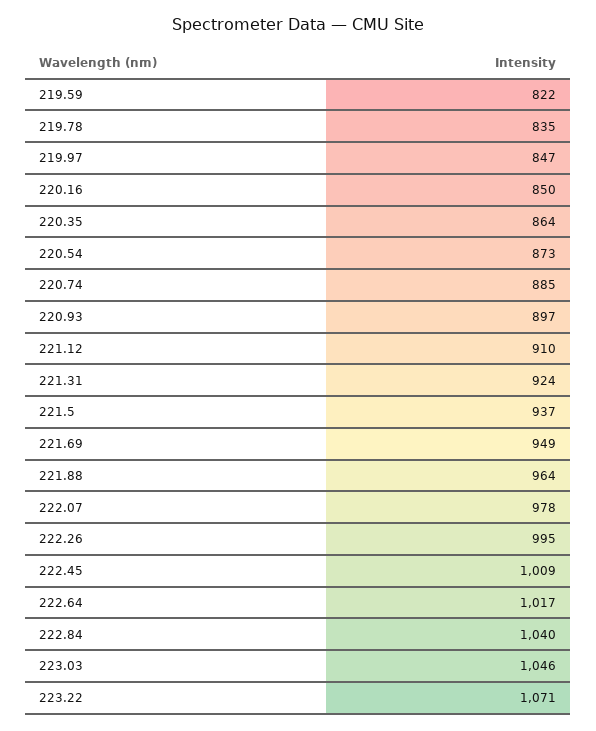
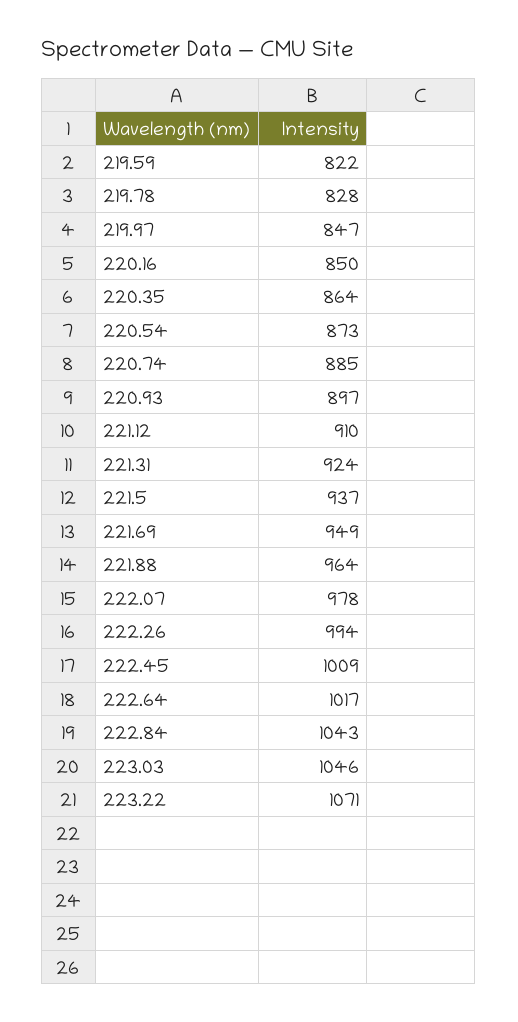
219.78: 835 -> 828
222.26: 995 -> 994
222.84: 1040 -> 1043

